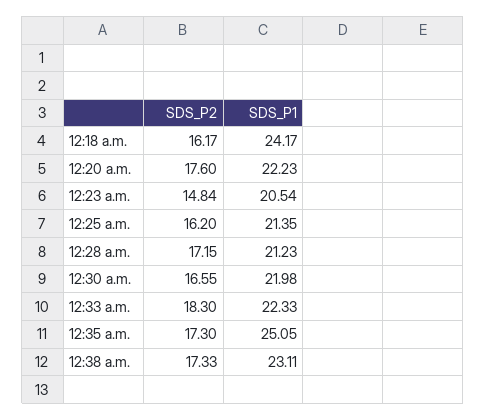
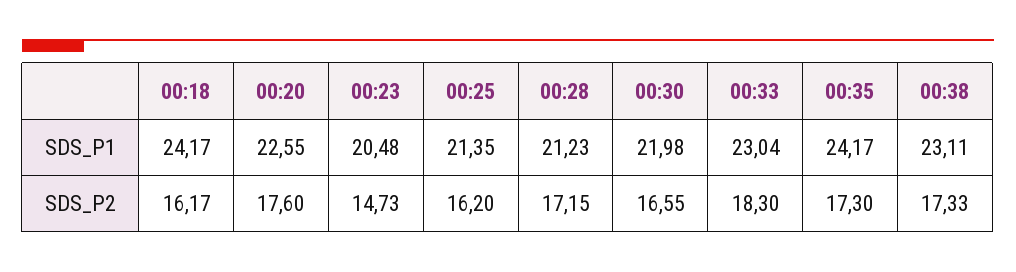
SDS_P1, 12:20 a.m.: 22.23 -> 22.55
SDS_P2, 12:23 a.m.: 14.84 -> 14.73
SDS_P1, 12:23 a.m.: 20.54 -> 20.48
SDS_P1, 12:33 a.m.: 22.33 -> 23.04
SDS_P1, 12:35 a.m.: 25.05 -> 24.17

